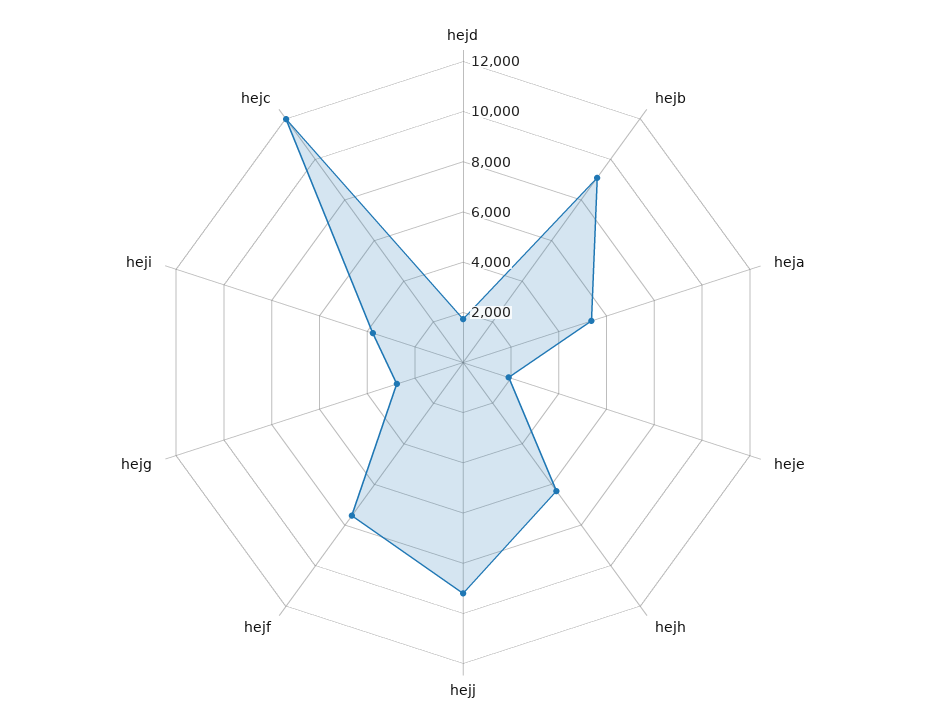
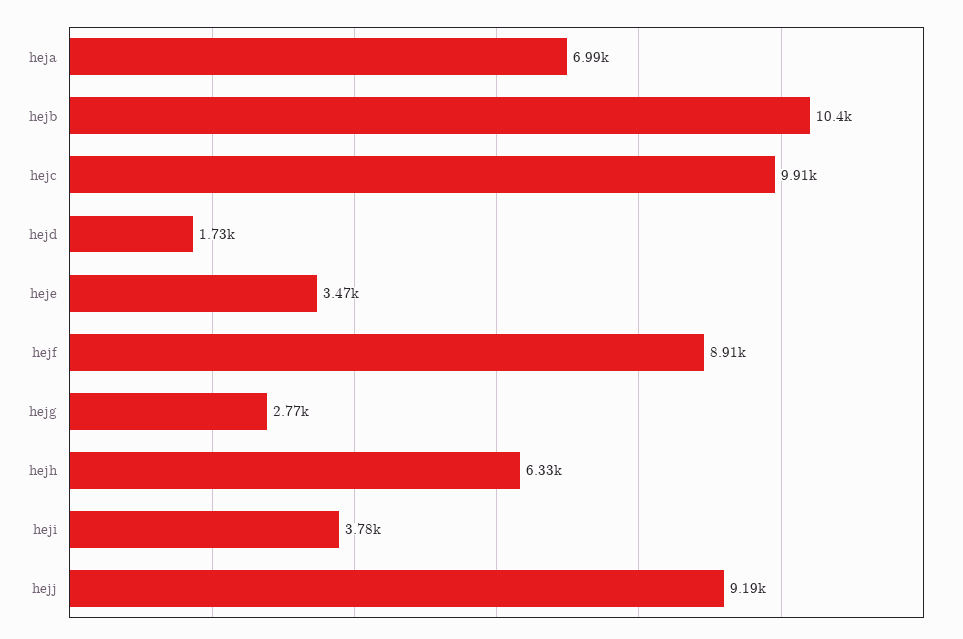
hejb: 9000 -> 10400
heja: 5500 -> 6990
heje: 2000 -> 3470
hejf: 7500 -> 8910
hejc: 12000 -> 9910

